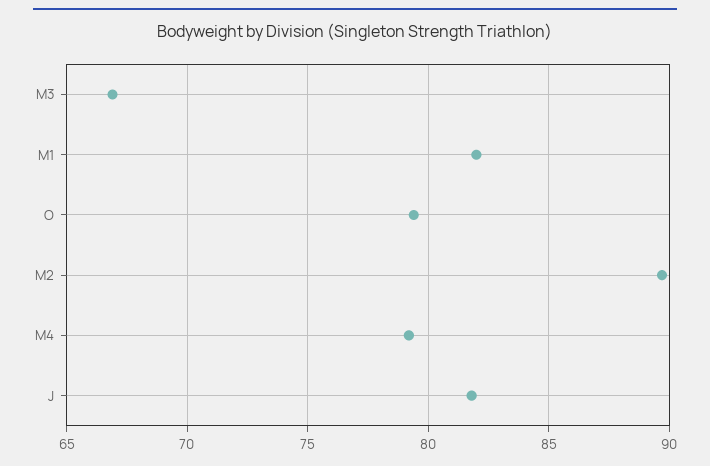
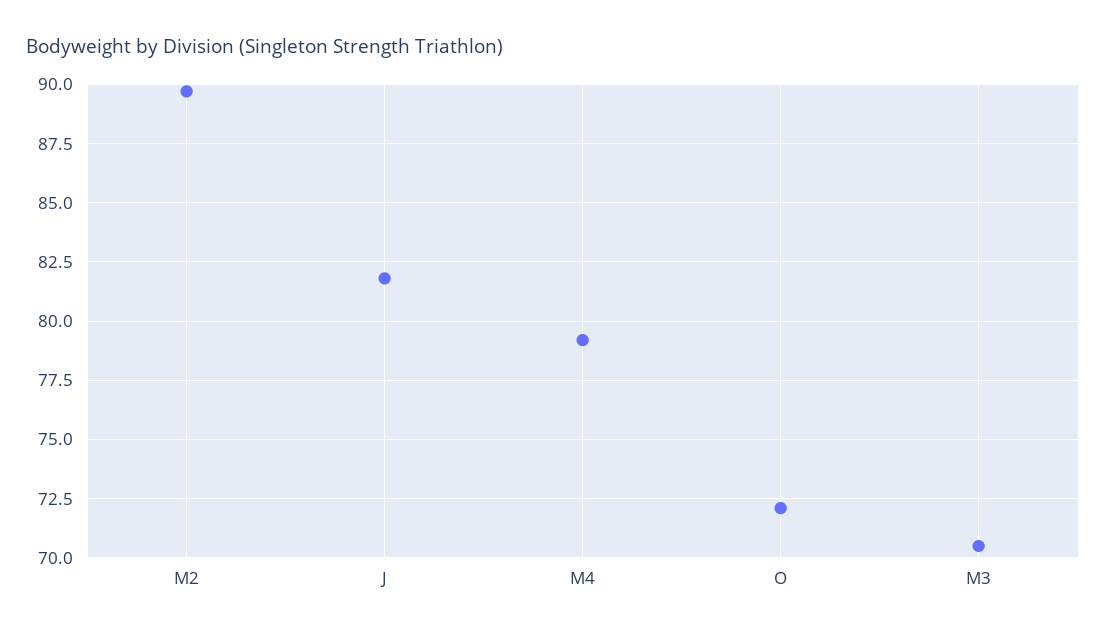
M3: 67 -> 70.5
M1: 82 -> none
O: 79.5 -> 72

